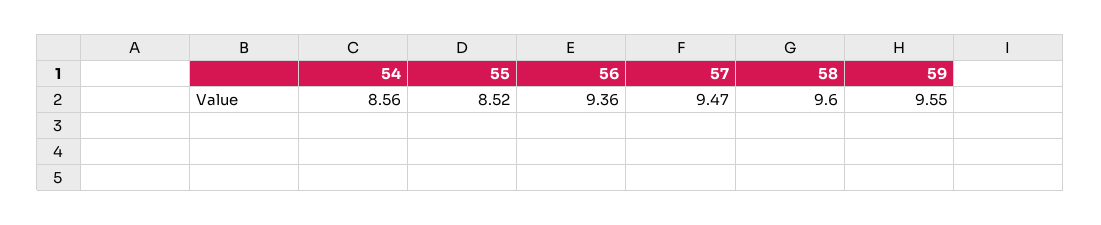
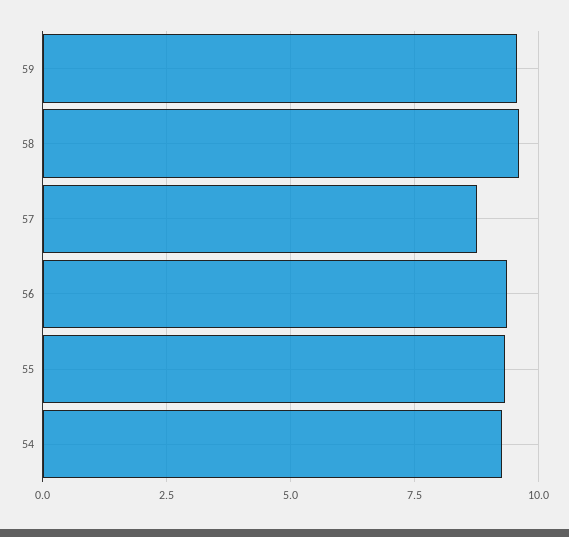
54: 8.56 -> 9.25
55: 8.52 -> 9.25
57: 9.47 -> 8.75

